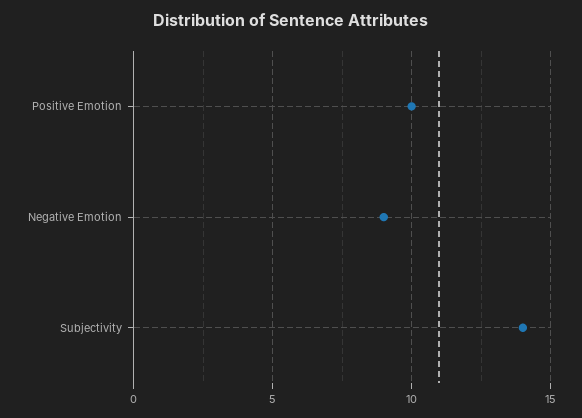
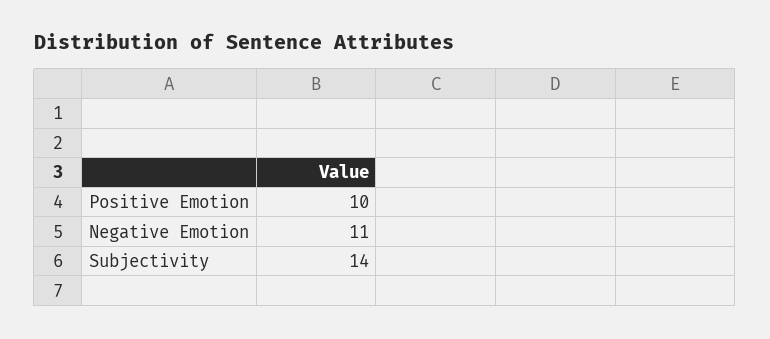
Negative Emotion: 9 -> 11

